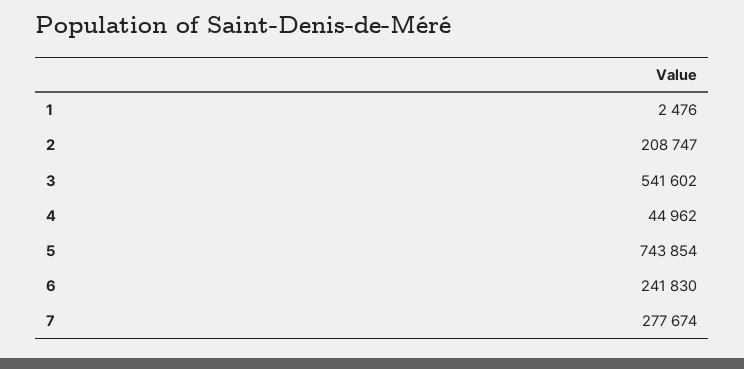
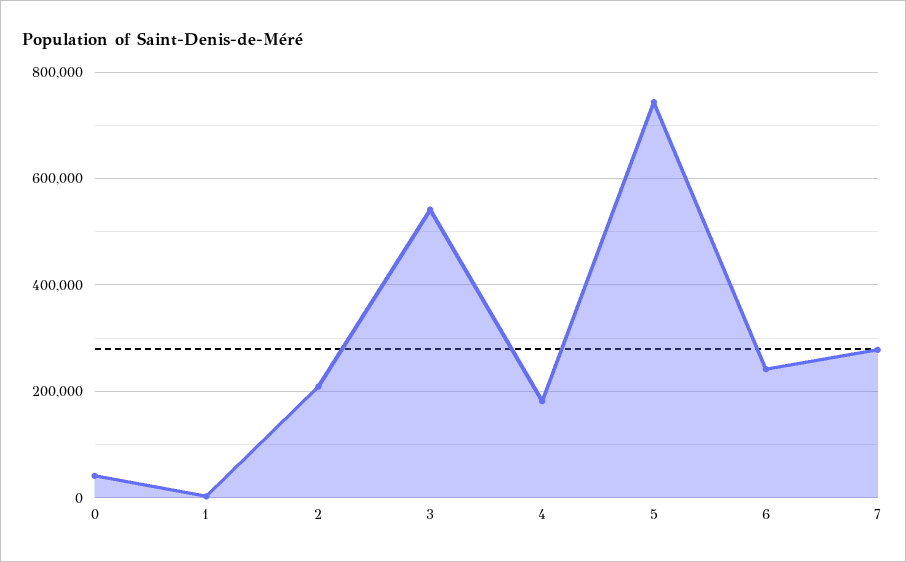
4: 44962 -> 180000
0: none -> 40000

